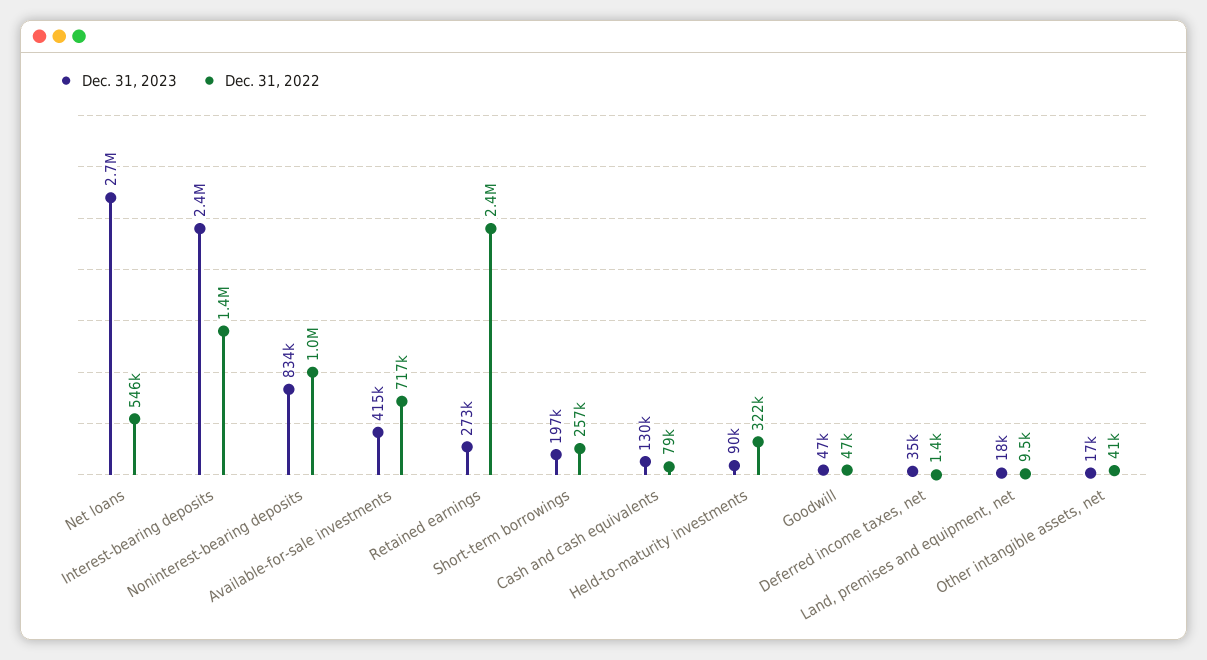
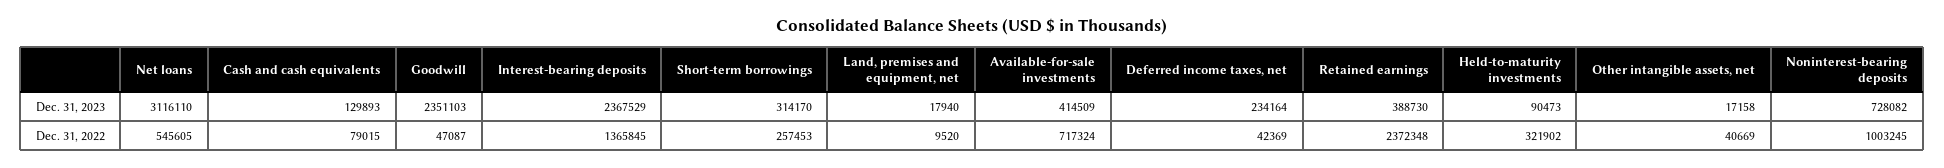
Dec. 31, 2023, Net loans: 2700000 -> 3116110
Dec. 31, 2023, Noninterest-bearing deposits: 834000 -> 728082
Dec. 31, 2023, Retained earnings: 273000 -> 388730
Dec. 31, 2023, Short-term borrowings: 197000 -> 314170
Dec. 31, 2023, Goodwill: 47000 -> 2351103
Dec. 31, 2023, Deferred income taxes, net: 35000 -> 234164
Dec. 31, 2022, Deferred income taxes, net: 1400 -> 42369

